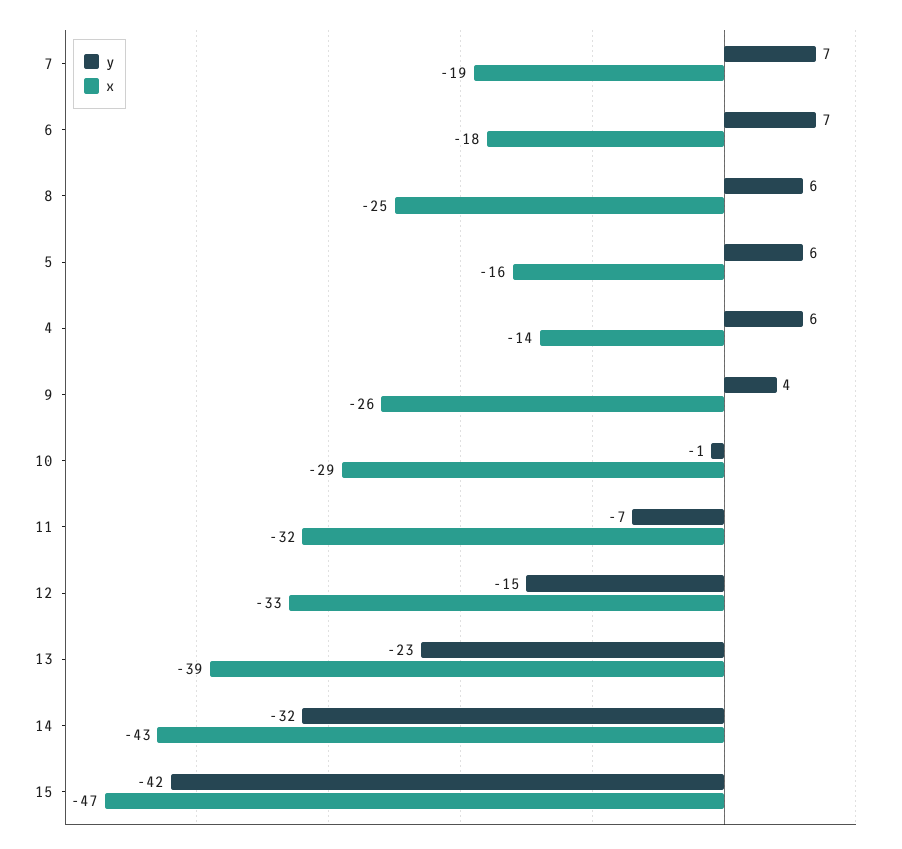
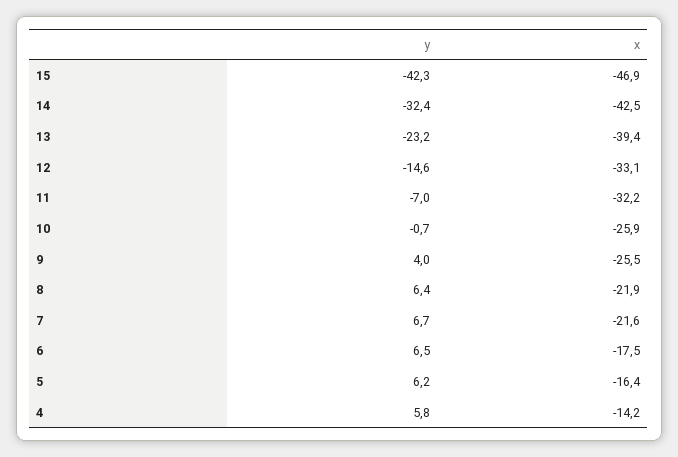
x, 7: -19 -> -21.6
x, 8: -25 -> -21.9
x, 10: -29 -> -25.9

